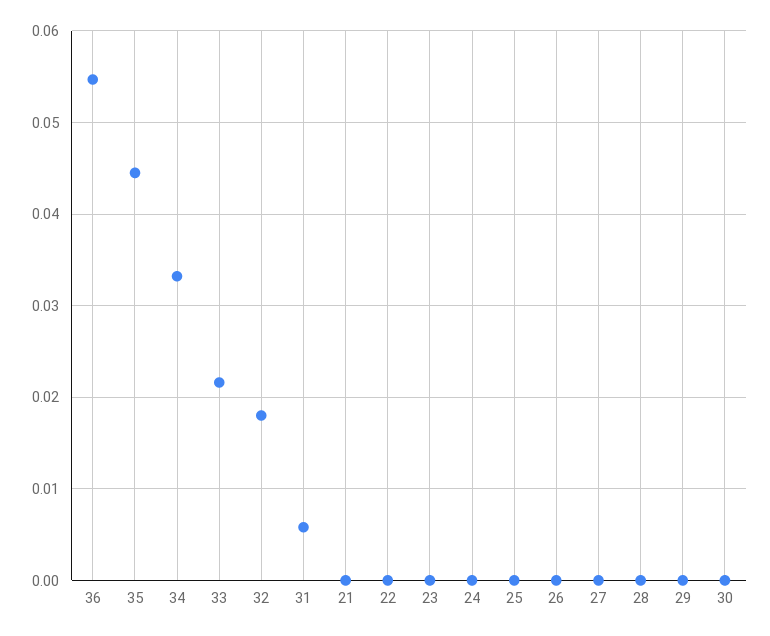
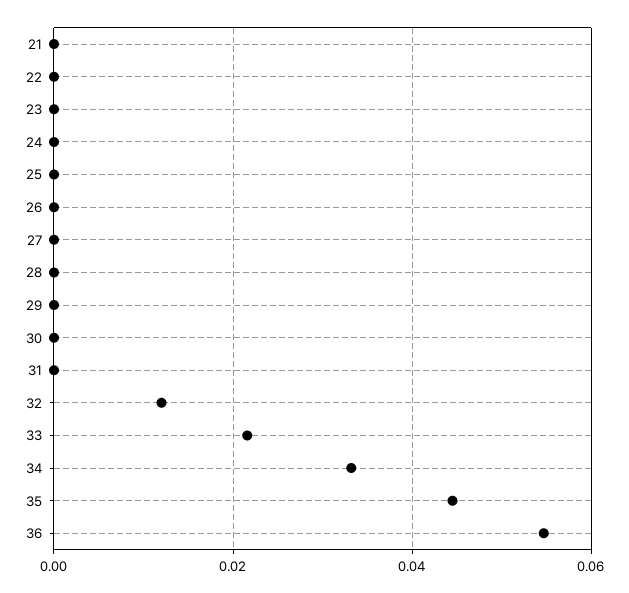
32: 0.018 -> 0.012
31: 0.006 -> 0

